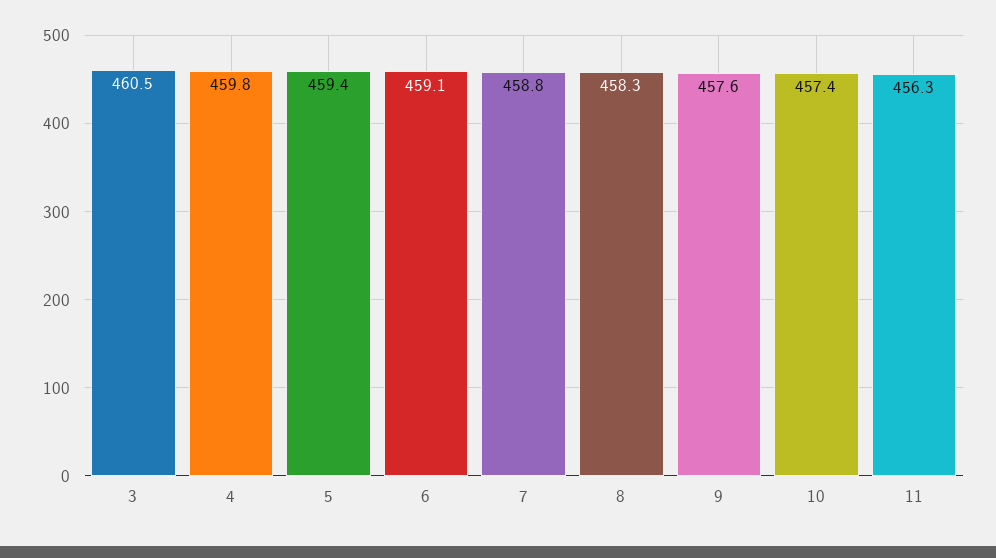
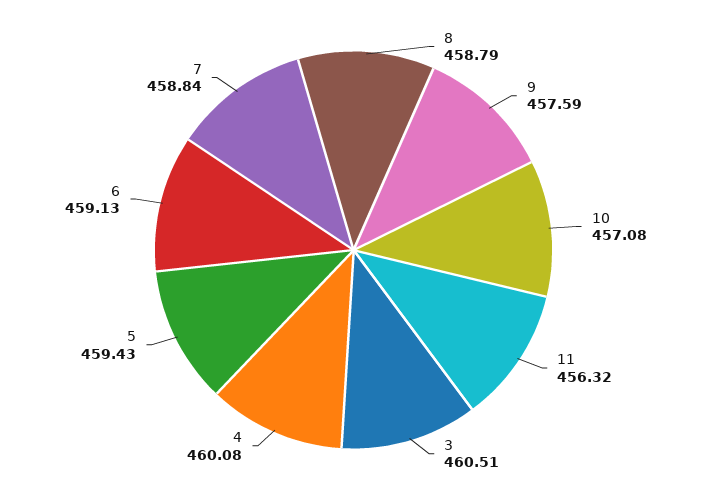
4: 459.8 -> 460.08
8: 458.3 -> 458.79
10: 457.4 -> 457.08

